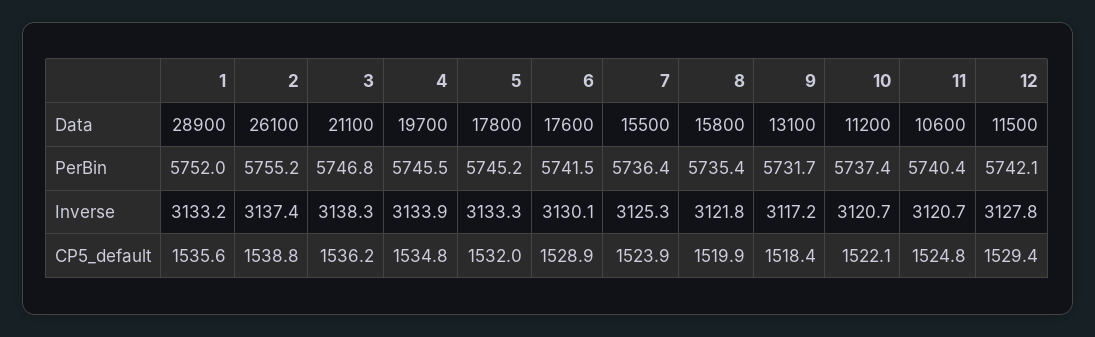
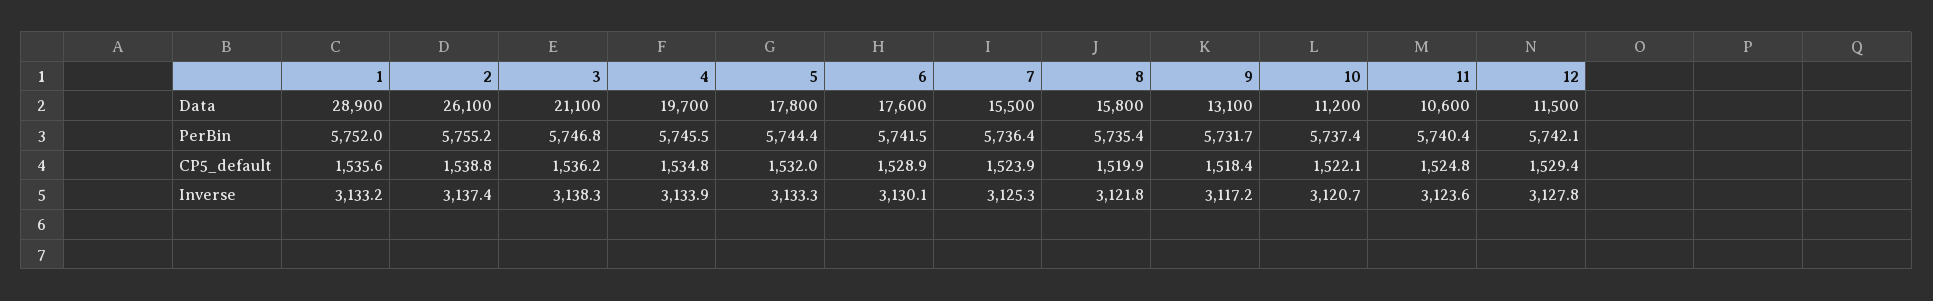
5, PerBin: 5745.2 -> 5744.4
11, Inverse: 3120.7 -> 3123.6

